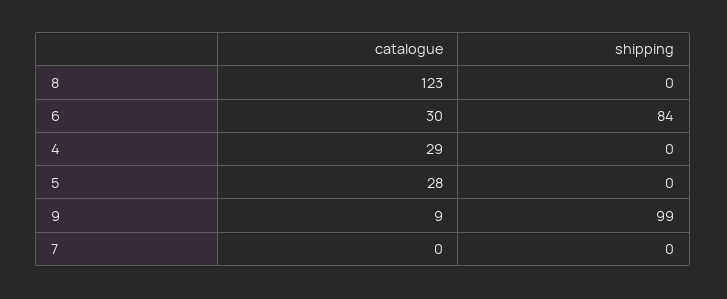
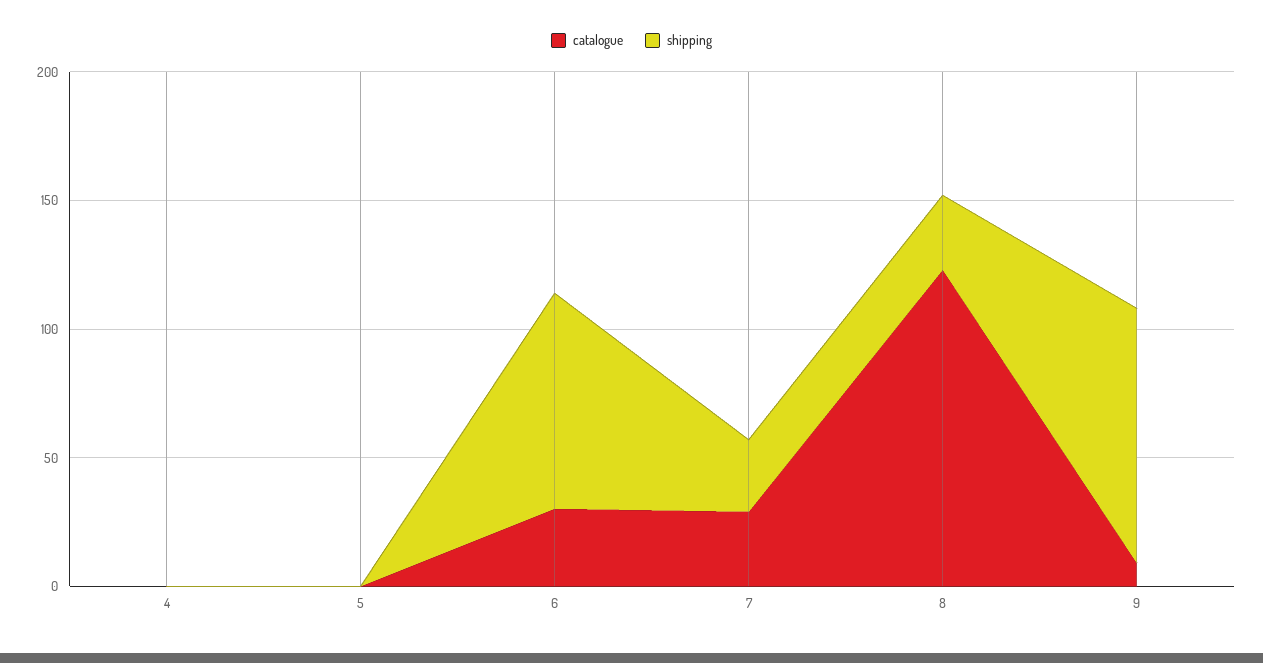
shipping, 8: 0 -> 30
catalogue, 4: 29 -> 0
catalogue, 5: 28 -> 0
catalogue, 7: 0 -> 30
shipping, 7: 0 -> 30

